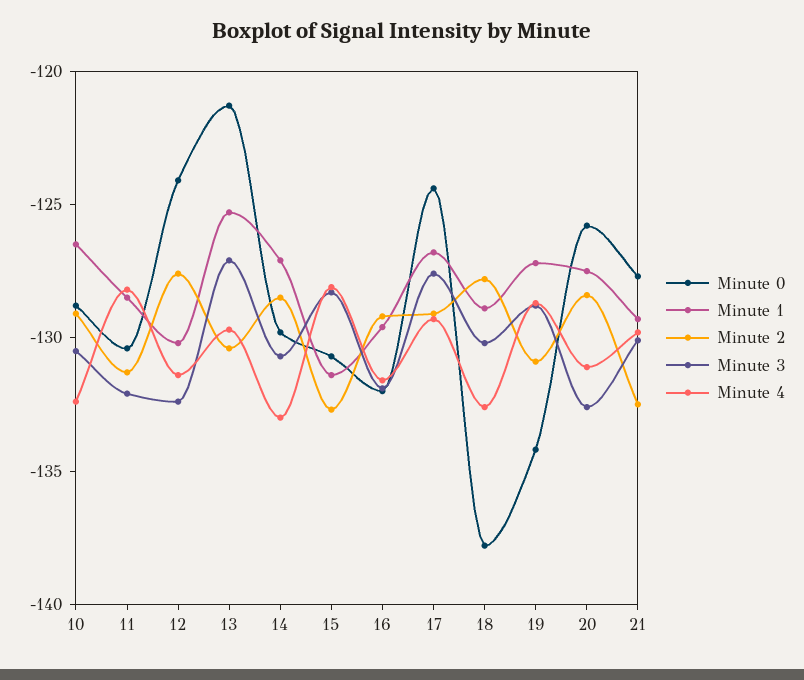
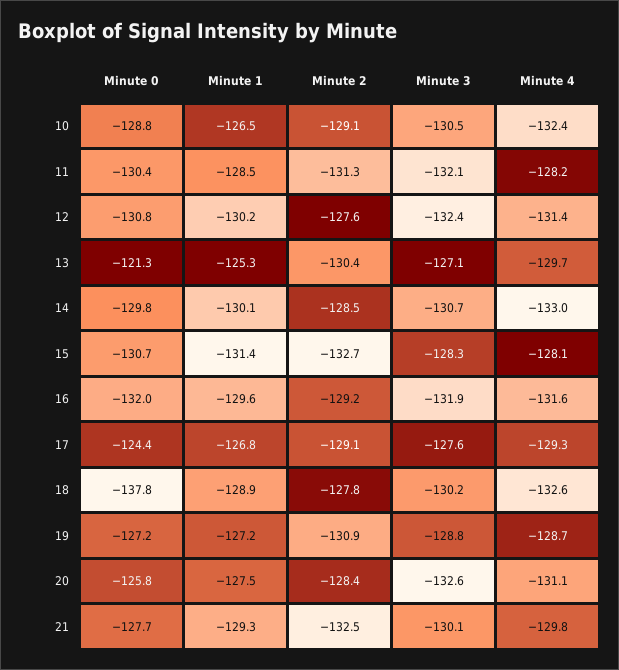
Minute 0, 12: -124 -> -130.8
Minute 1, 14: -127 -> -130.1
Minute 0, 19: -134 -> -127.2

